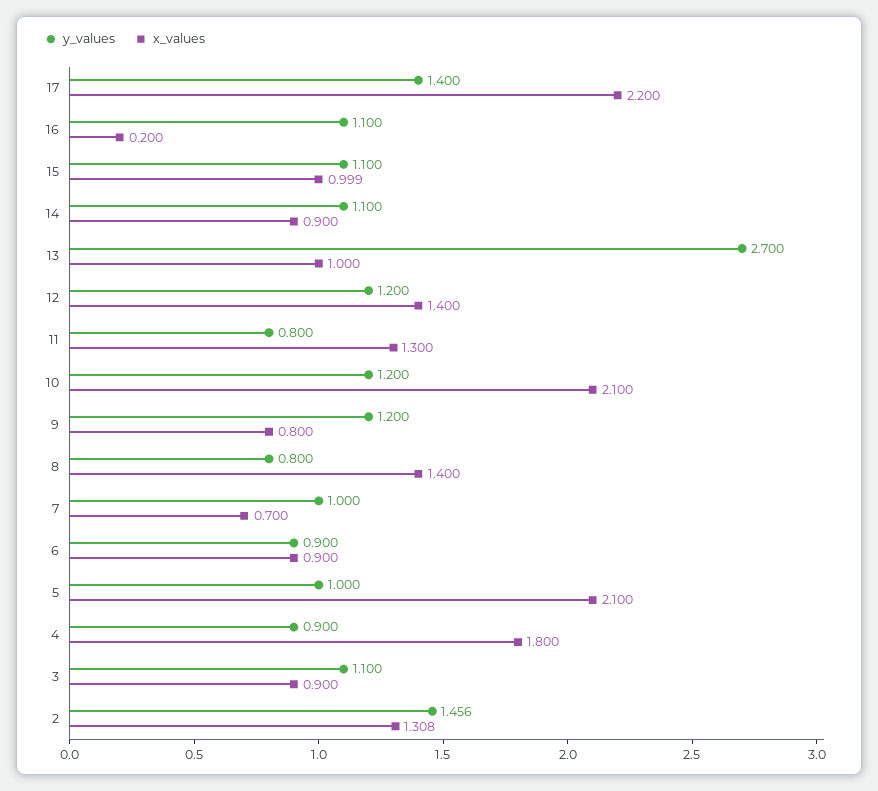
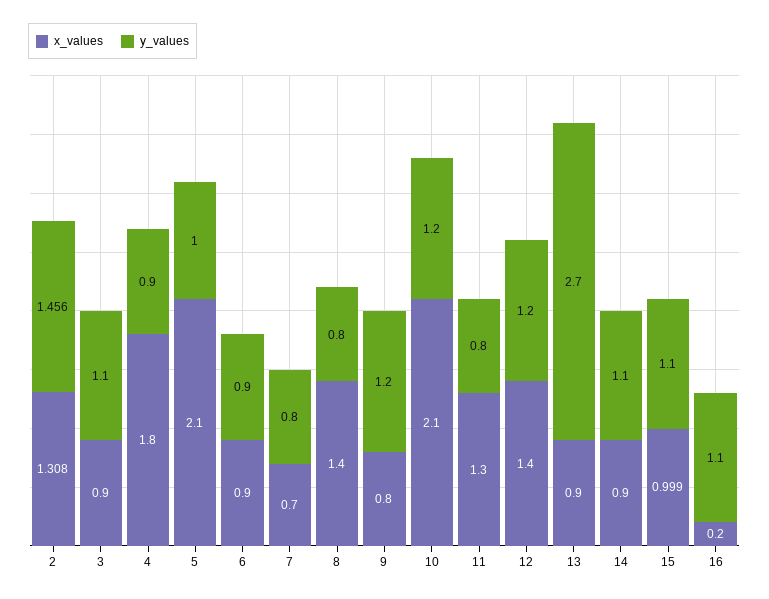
y_values, 17: 1.4 -> none
x_values, 17: 2.2 -> none
x_values, 13: 1 -> 0.9
y_values, 7: 1 -> 0.8

